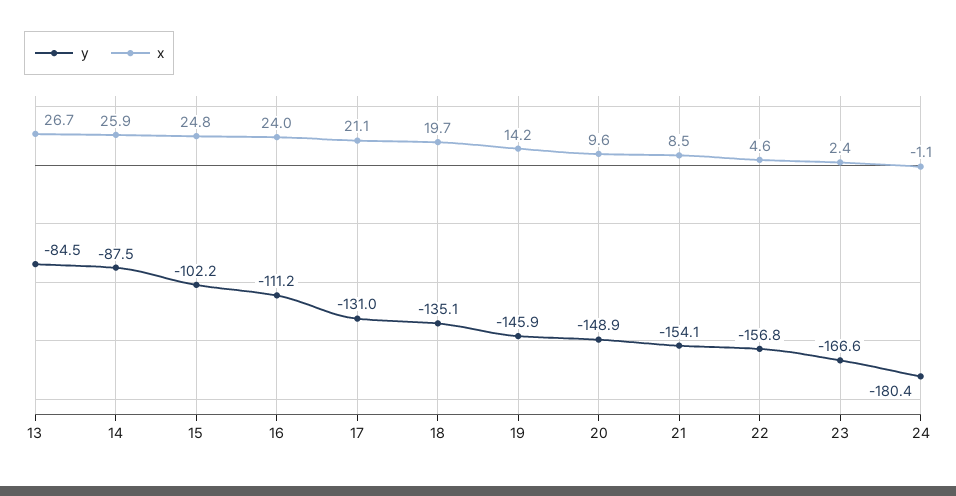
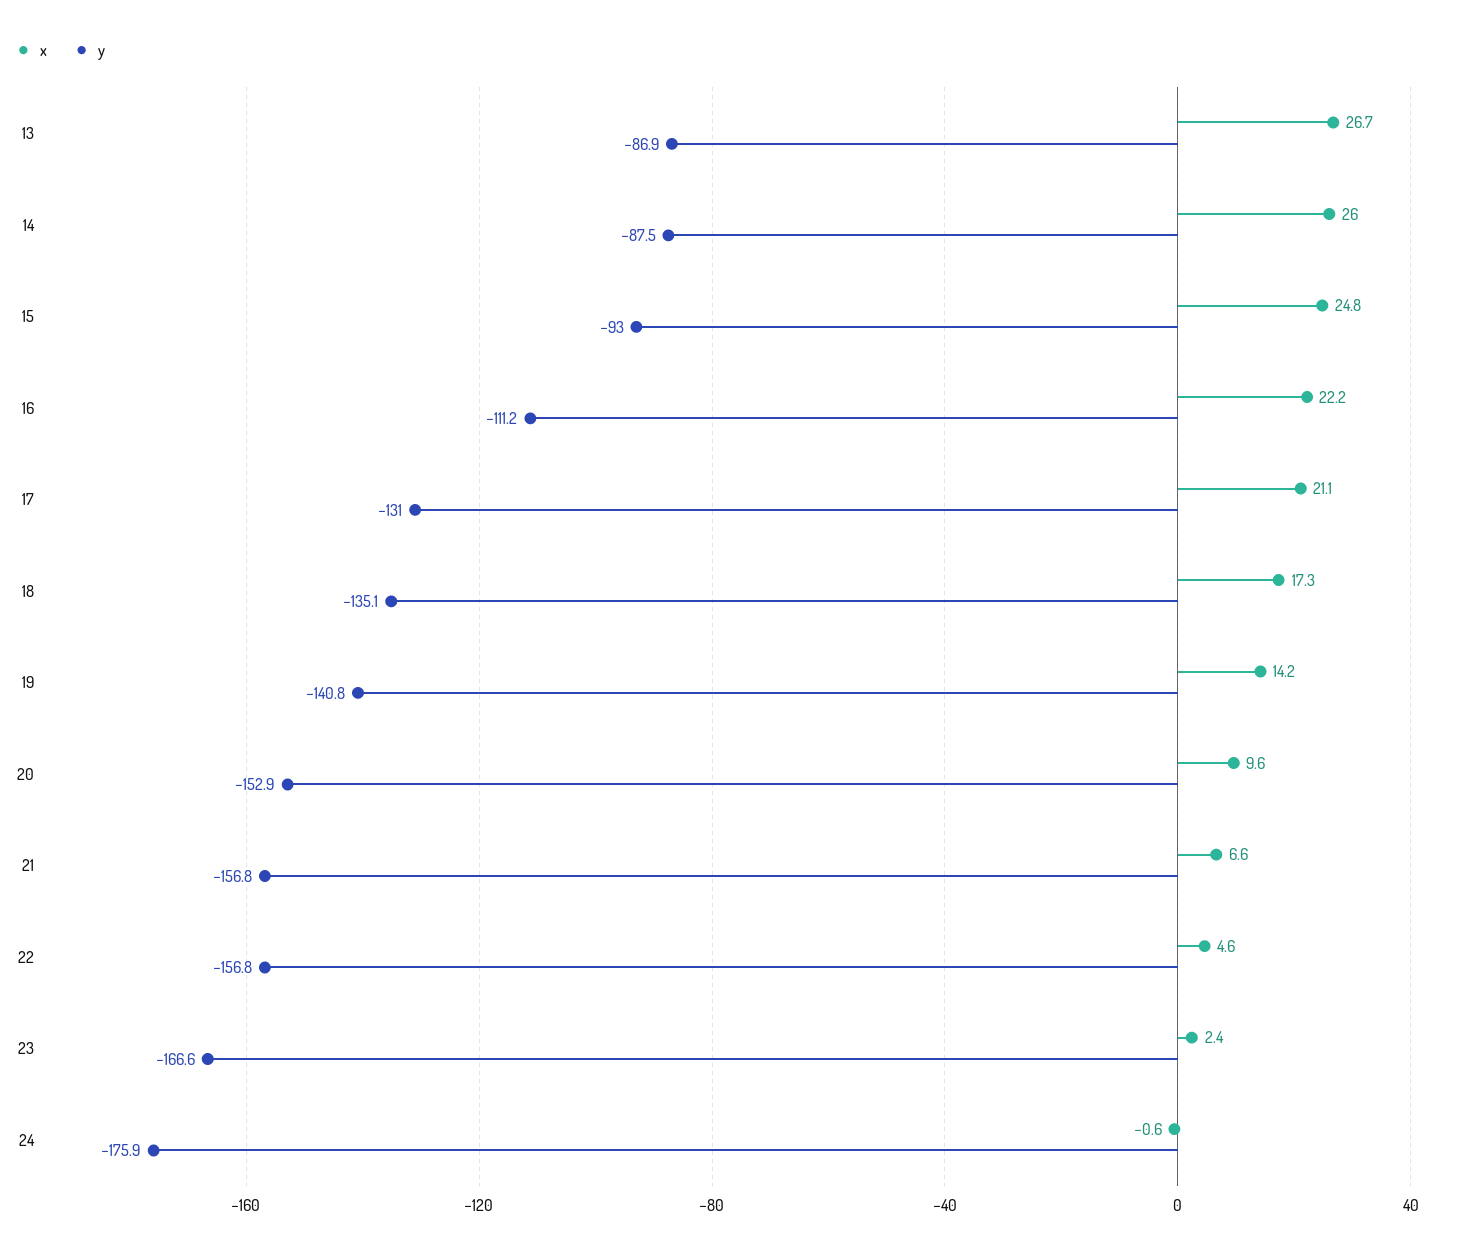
y, 13: -84.5 -> -86.9
x, 14: 25.9 -> 26
y, 15: -102.2 -> -93
x, 16: 24 -> 22.2
x, 18: 19.7 -> 17.3
y, 19: -145.9 -> -140.8
y, 20: -148.9 -> -152.9
y, 21: -154.1 -> -156.8
x, 21: 8.5 -> 6.6
y, 24: -180.4 -> -175.9
x, 24: -1.1 -> -0.6

